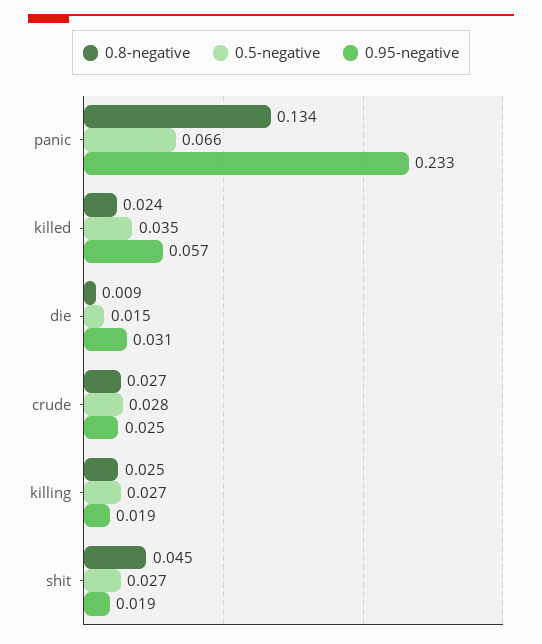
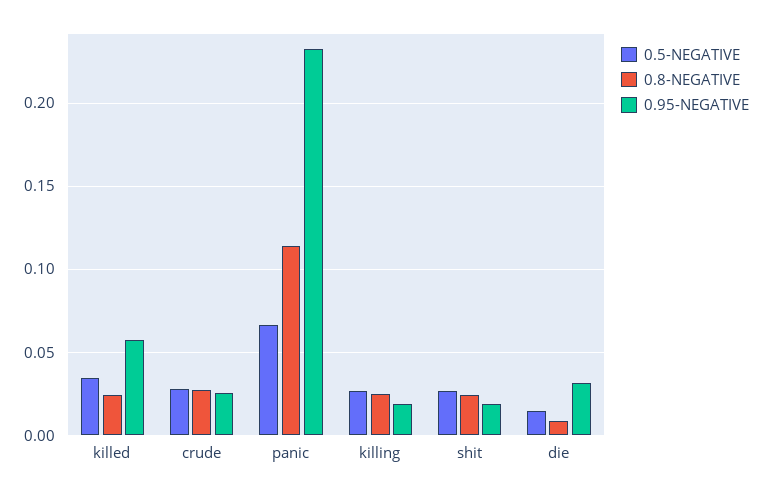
0.8-negative, panic: 0.134 -> 0.115
0.8-negative, shit: 0.045 -> 0.025

